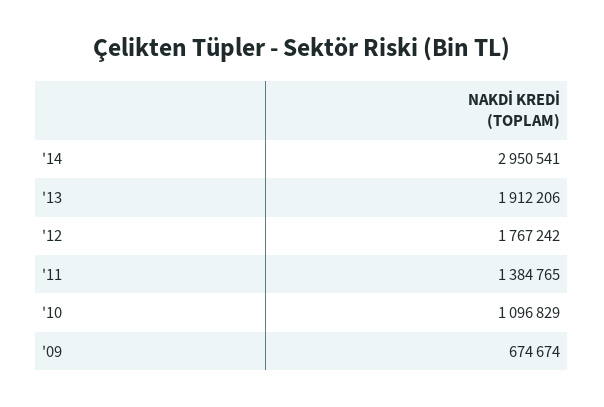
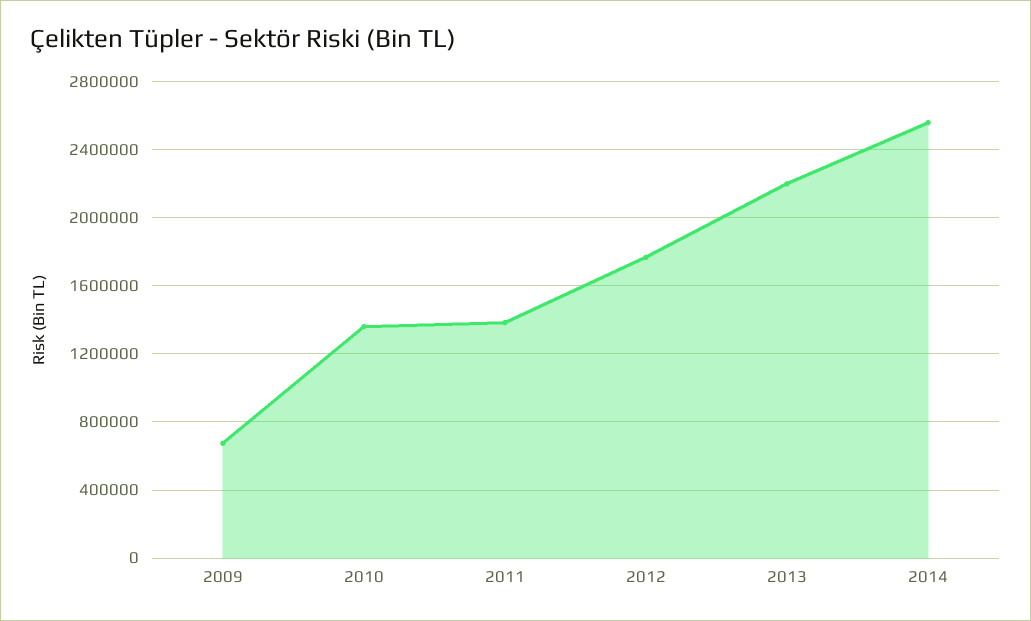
'14: 2950541 -> 2550000
'13: 1912206 -> 2200000
'10: 1096829 -> 1350000

